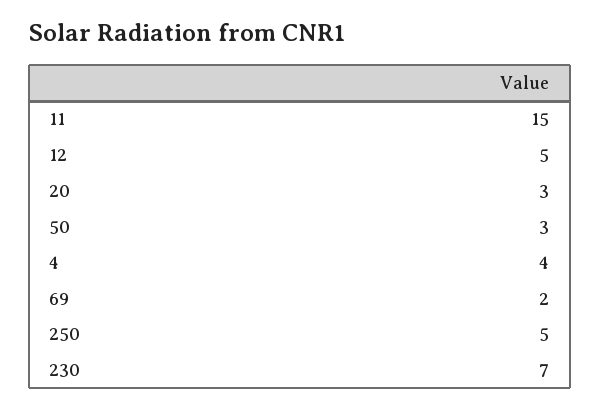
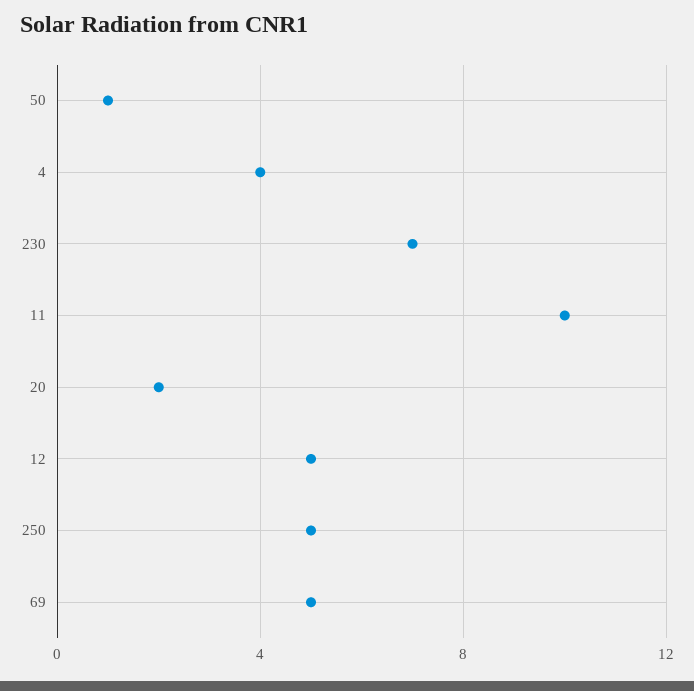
11: 15 -> 10
20: 3 -> 2
50: 3 -> 1
69: 2 -> 5

